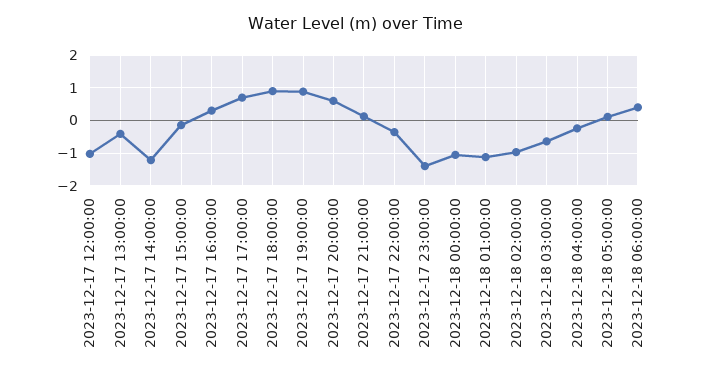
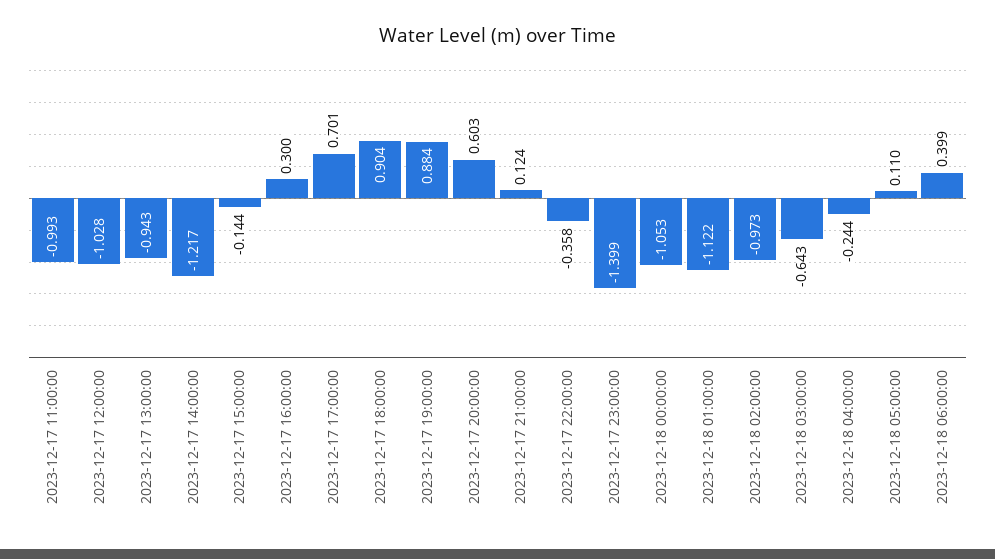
2023-12-17 13:00:00: -0.4 -> -0.943
2023-12-17 11:00:00: none -> -0.993

